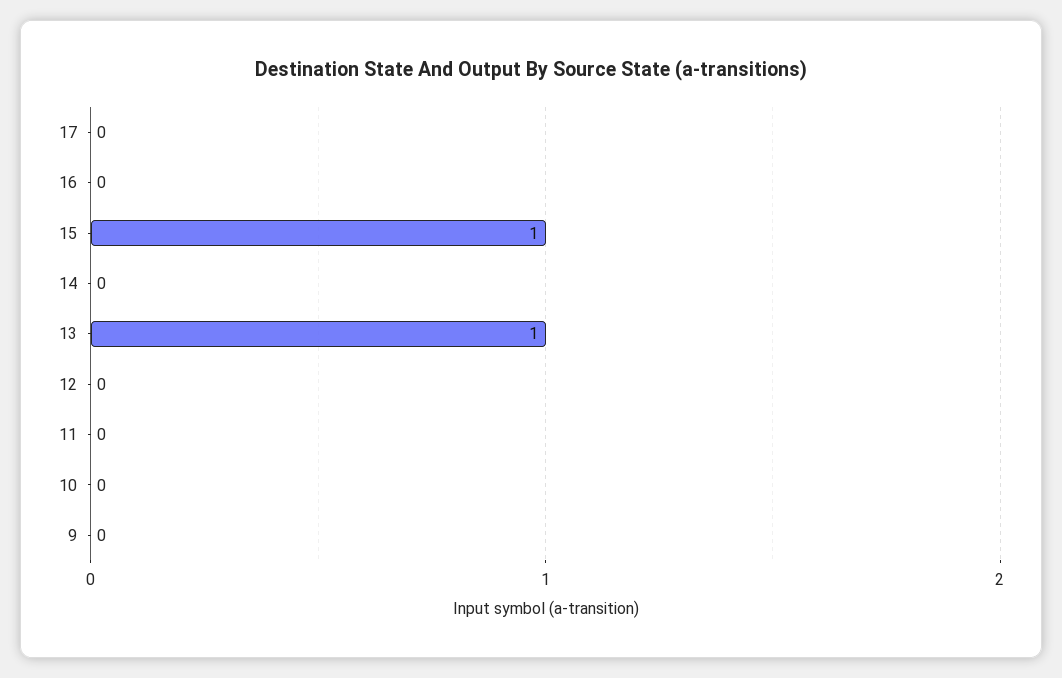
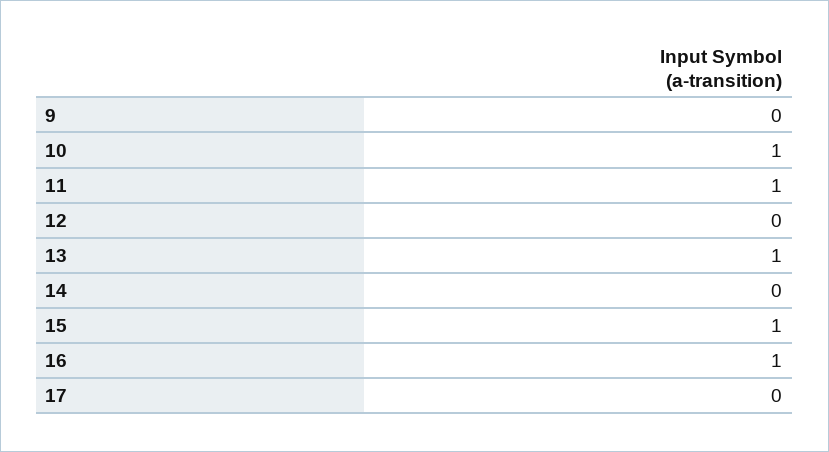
16: 0 -> 1
11: 0 -> 1
10: 0 -> 1

